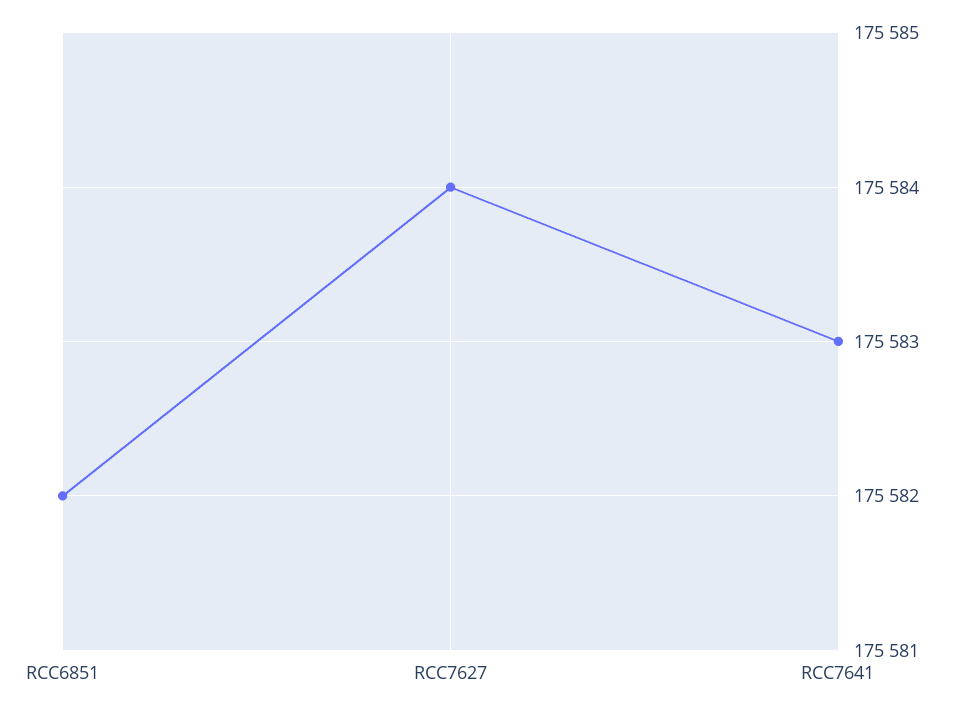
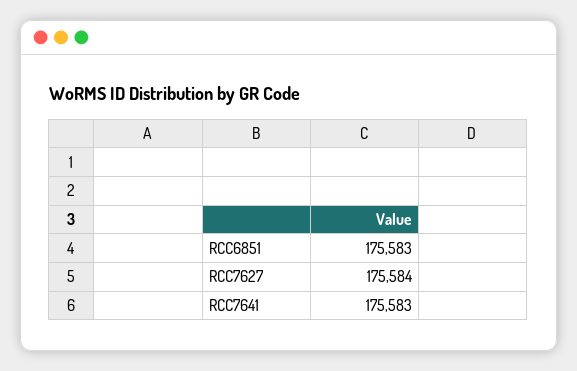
RCC6851: 175582 -> 175583

